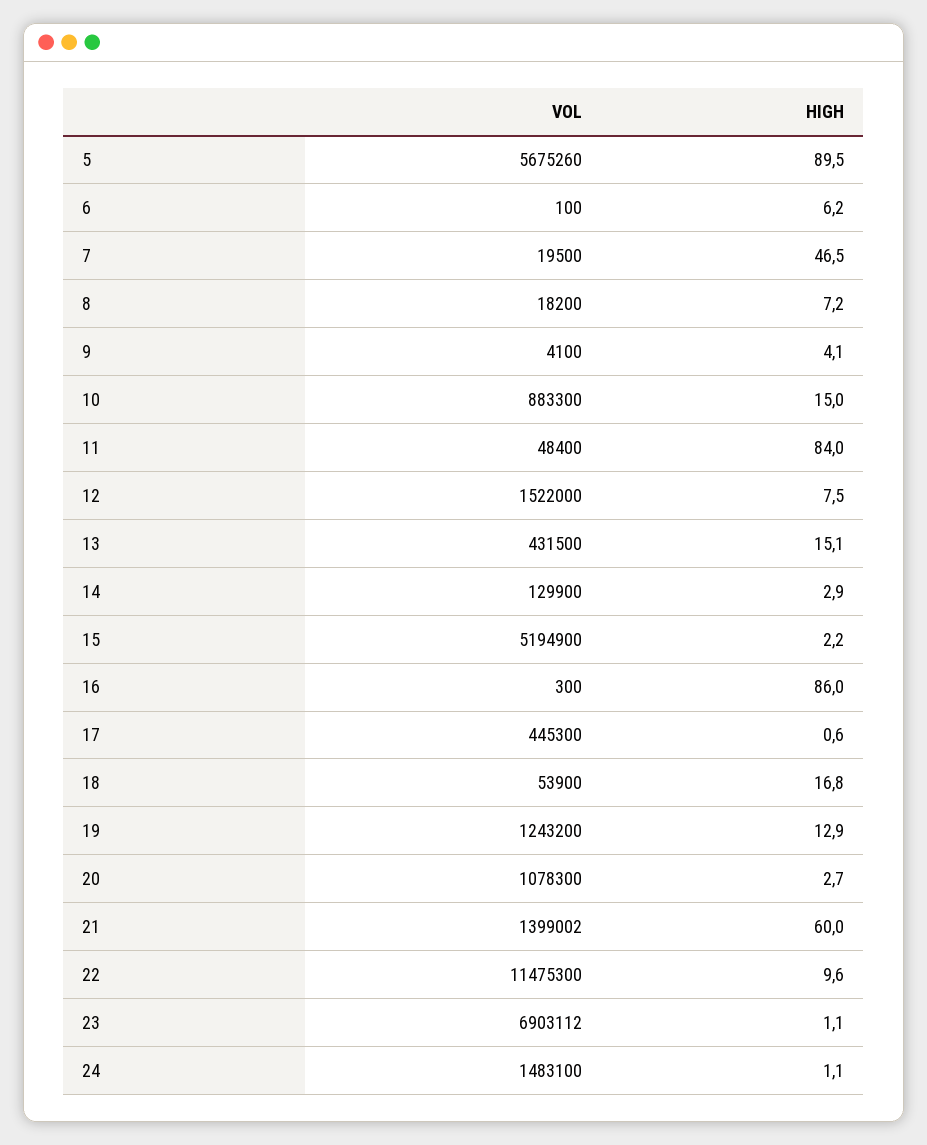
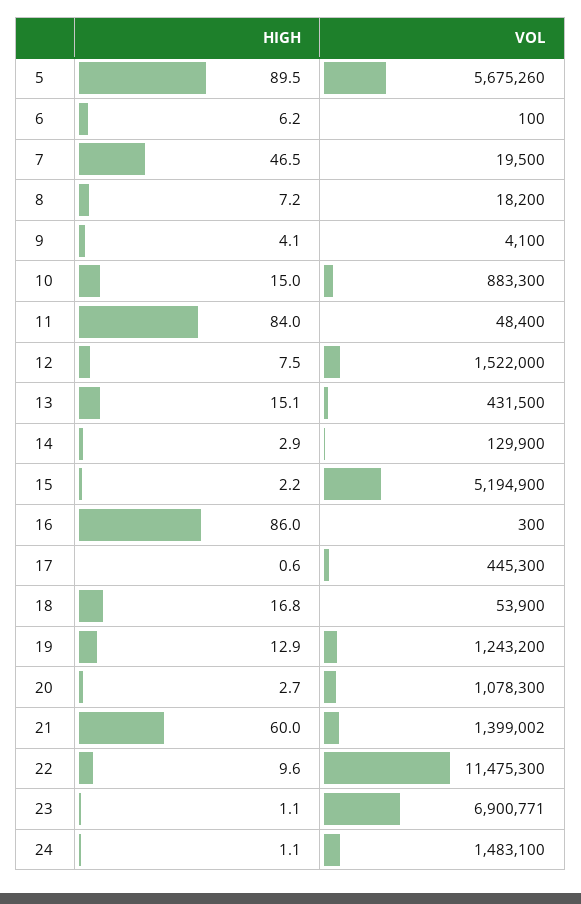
VOL, 23: 6903112 -> 6900771

